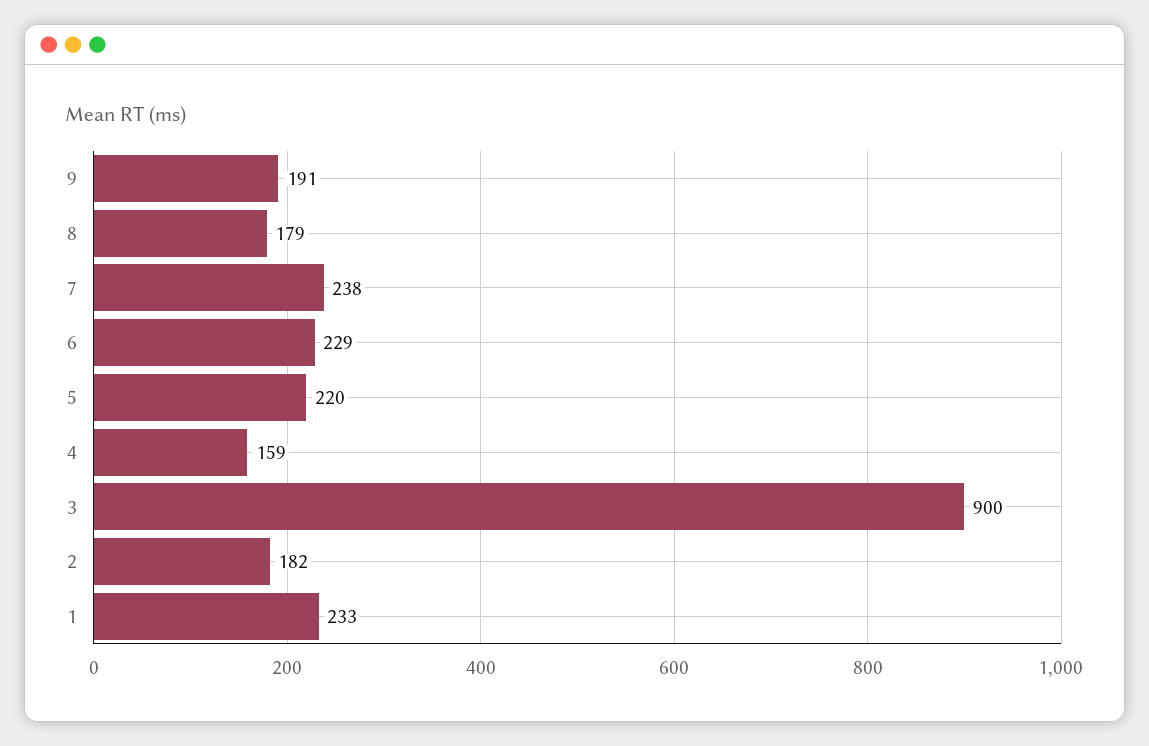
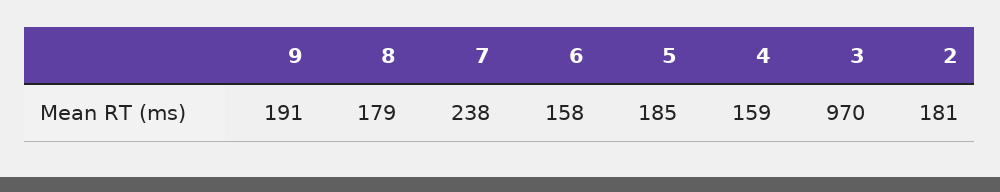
6: 229 -> 158
5: 220 -> 185
3: 900 -> 970
2: 182 -> 181
1: 233 -> none

